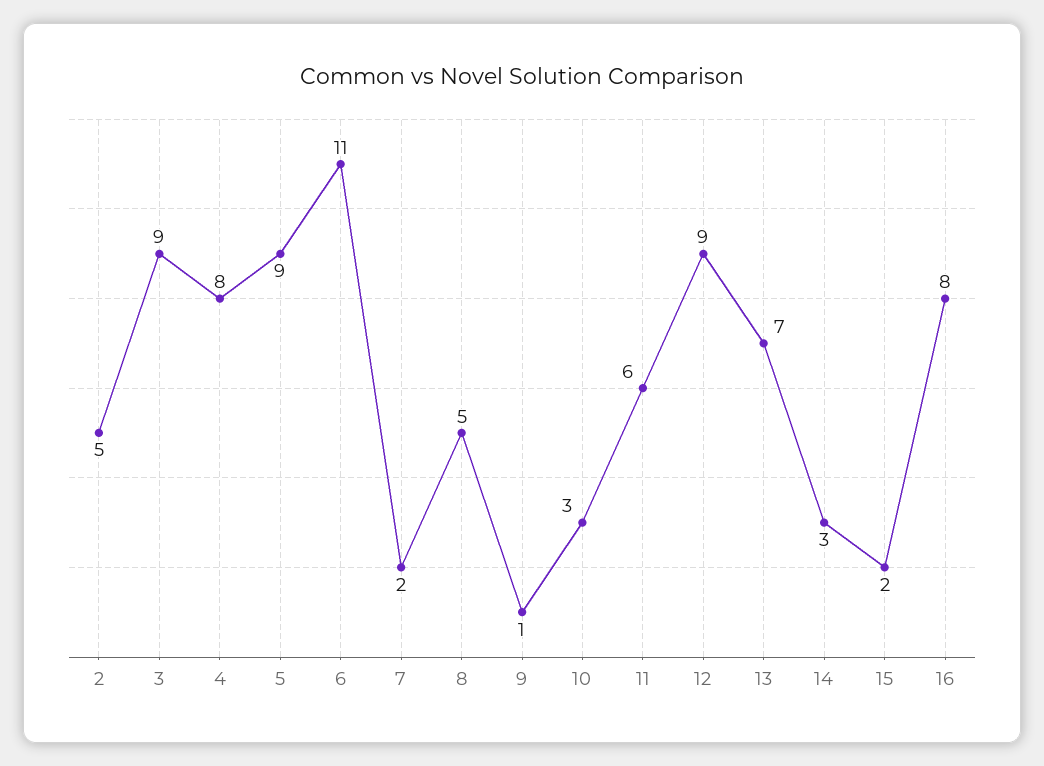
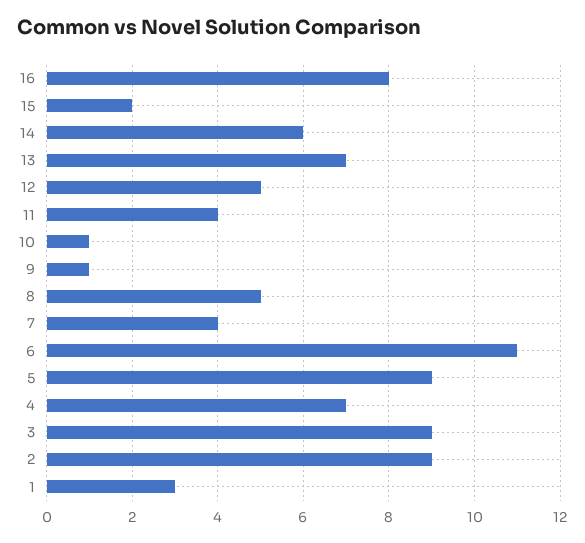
2: 5 -> 9
4: 8 -> 7
7: 2 -> 4
10: 3 -> 1
11: 6 -> 4
12: 9 -> 5
14: 3 -> 6
1: none -> 3

